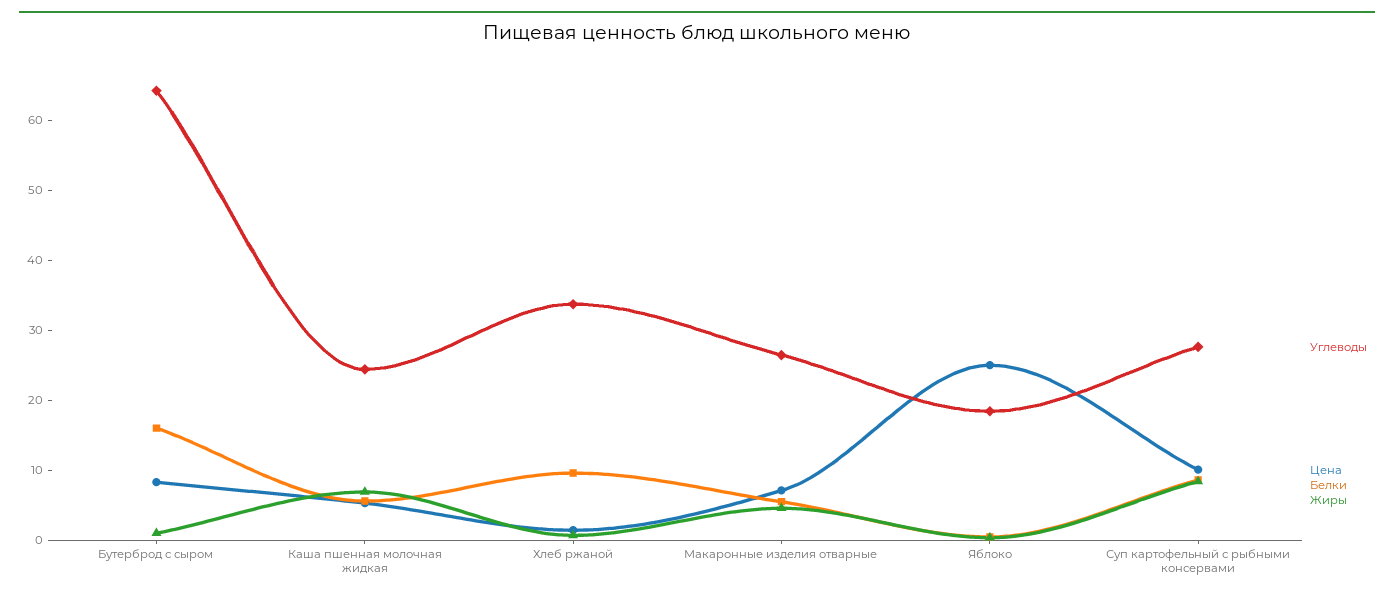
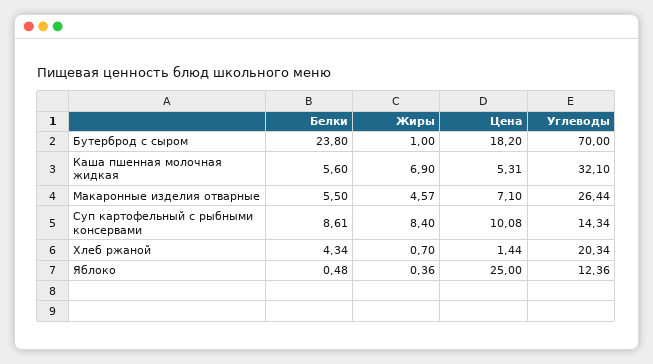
Углеводы, Бутерброд с сыром: 64 -> 70
Цена, Бутерброд с сыром: 8 -> 18.2
Белки, Бутерброд с сыром: 16 -> 23.8
Углеводы, Каша пшенная молочная жидкая: 24 -> 32.1
Углеводы, Хлеб ржаной: 34 -> 20.34
Белки, Хлеб ржаной: 10 -> 4.34
Углеводы, Яблоко: 18 -> 12.36
Углеводы, Суп картофельный с рыбными консервами: 28 -> 14.34

